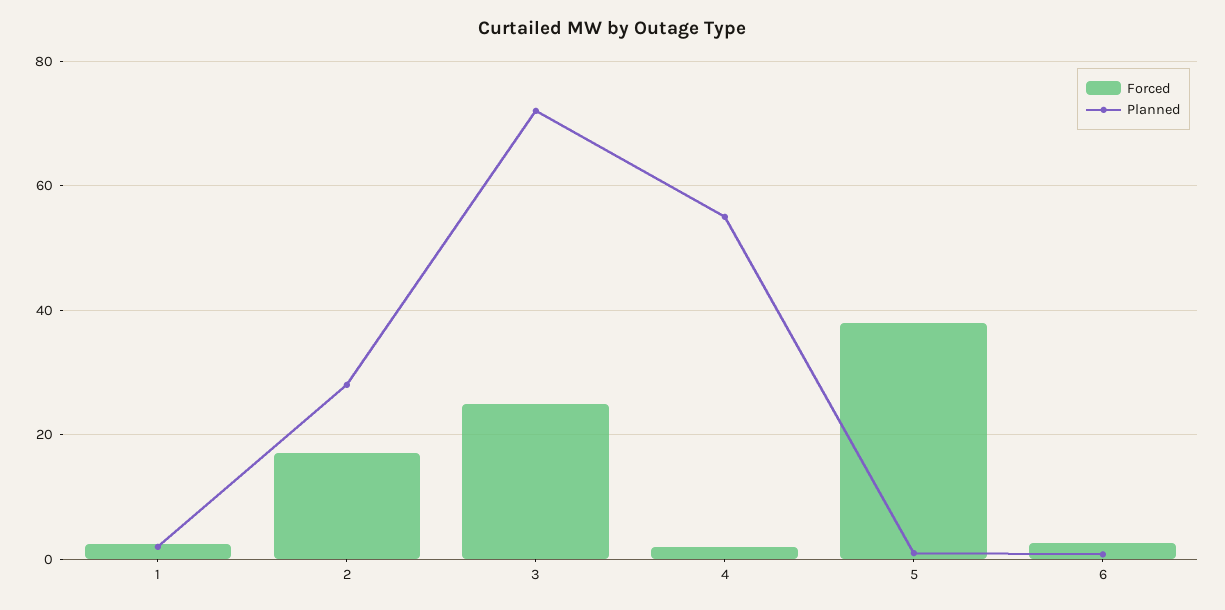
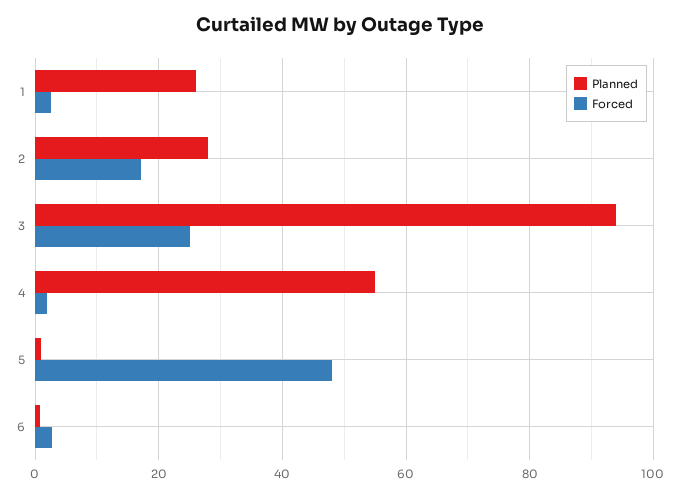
Planned, 1: 2 -> 26
Planned, 3: 72 -> 94
Forced, 5: 38 -> 48

